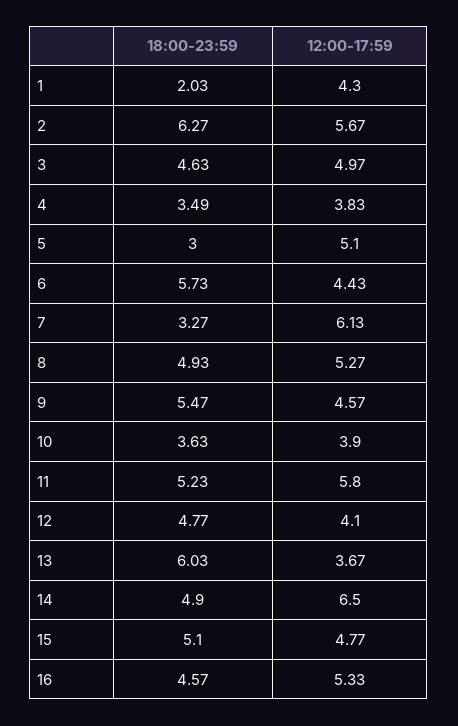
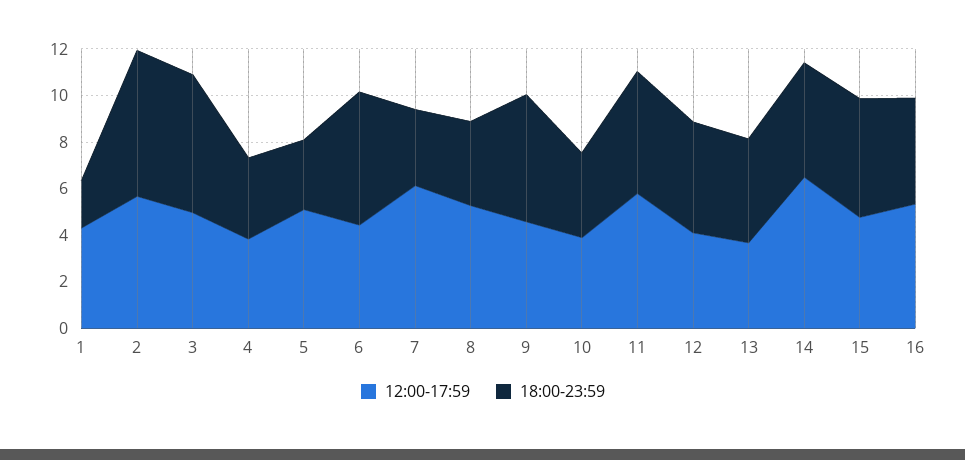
18:00-23:59, 3: 4.63 -> 6
18:00-23:59, 8: 4.93 -> 3.5
18:00-23:59, 13: 6.03 -> 4.5

